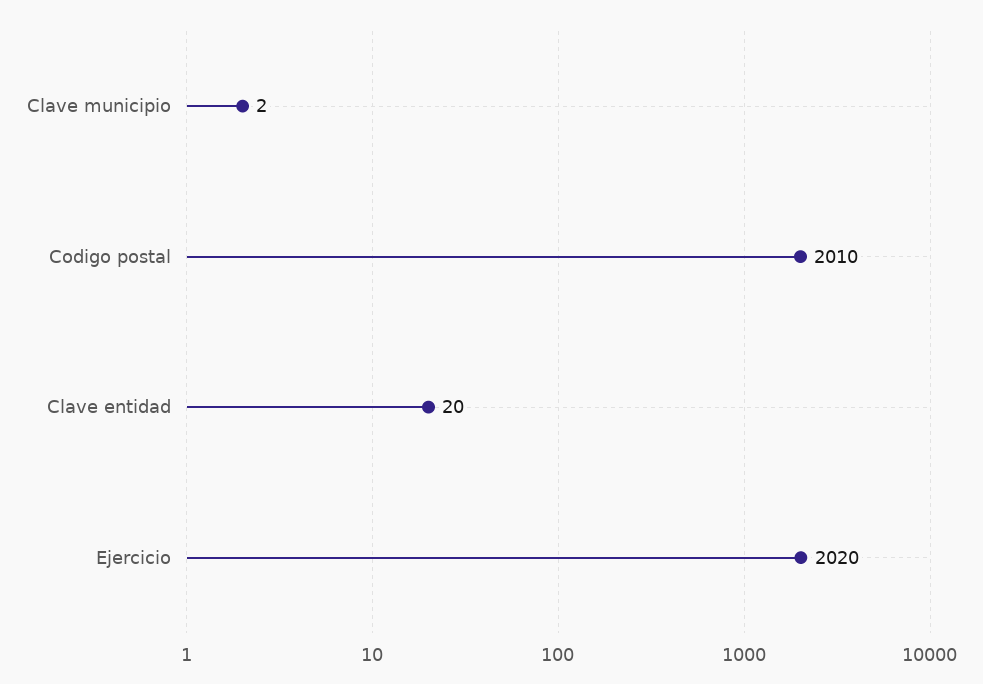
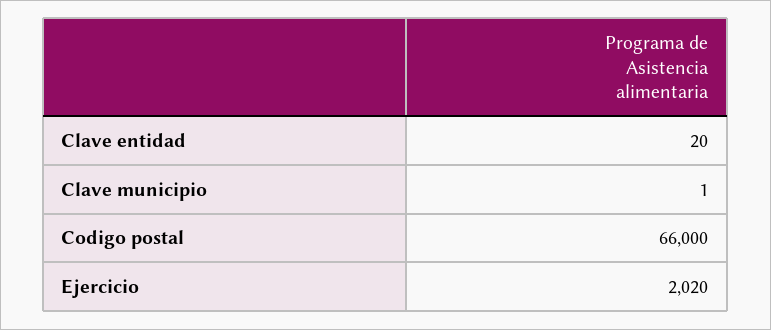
Clave municipio: 2 -> 1
Codigo postal: 2010 -> 66000

